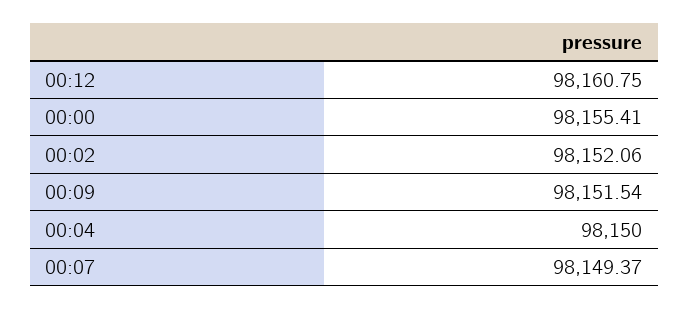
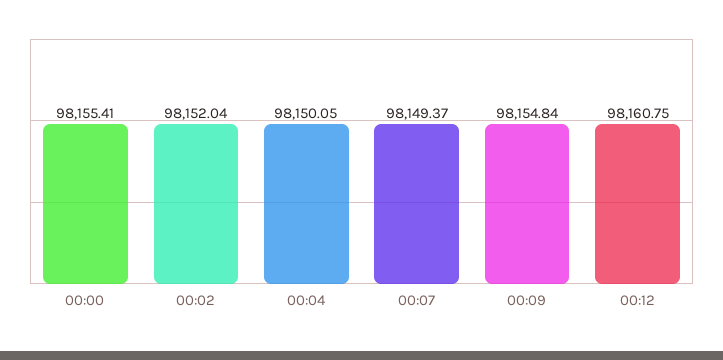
00:02: 98152.06 -> 98152.04
00:09: 98151.54 -> 98154.84
00:04: 98150 -> 98150.05

